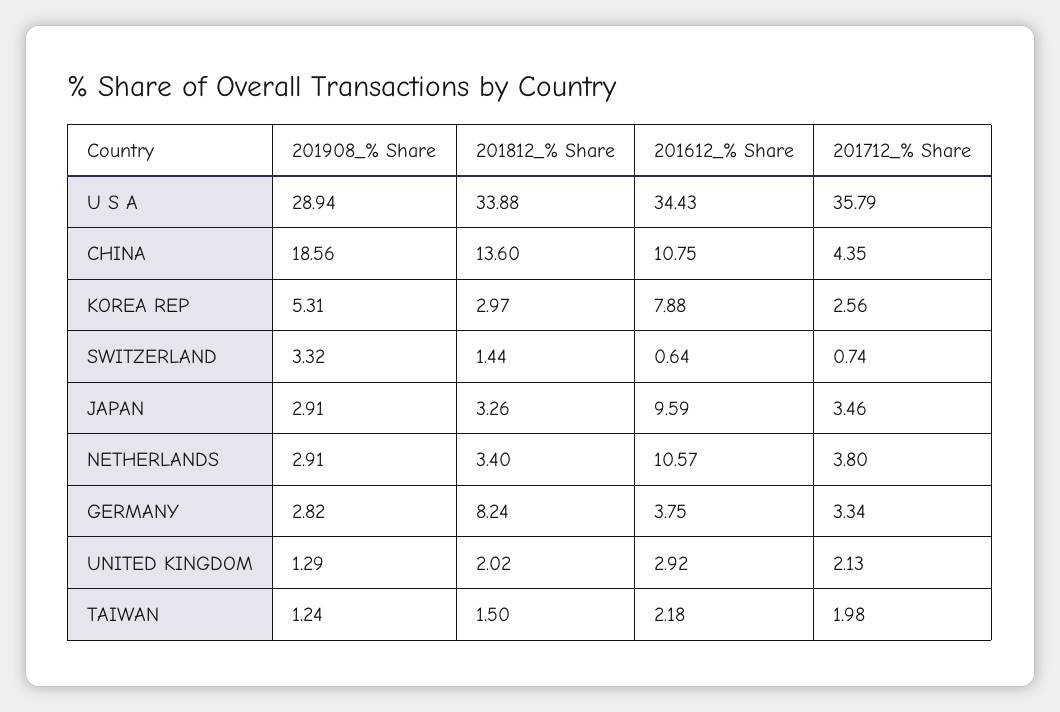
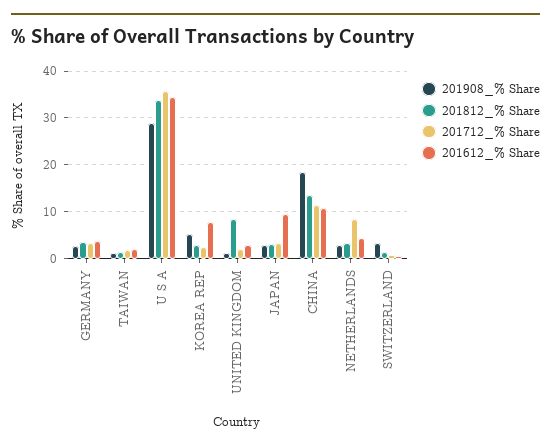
201712_% Share, CHINA: 4.35 -> 12
201612_% Share, NETHERLANDS: 10.57 -> 4
201712_% Share, NETHERLANDS: 3.8 -> 8
201812_% Share, GERMANY: 8.24 -> 4
201812_% Share, UNITED KINGDOM: 2.02 -> 8

